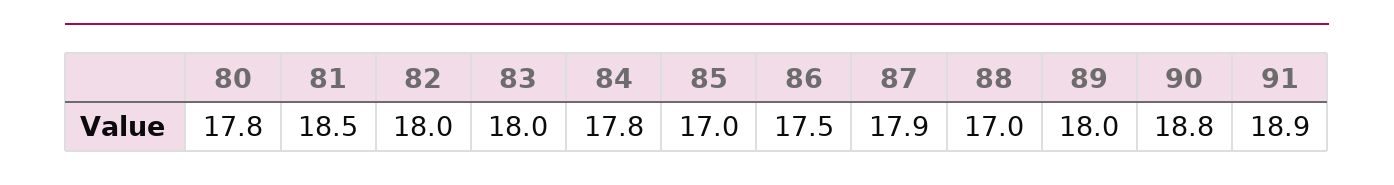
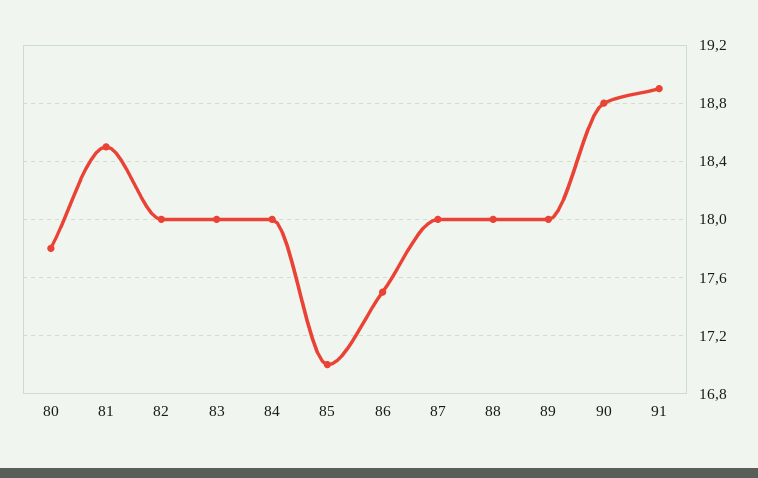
84: 17.8 -> 18
87: 17.9 -> 18
88: 17 -> 18

